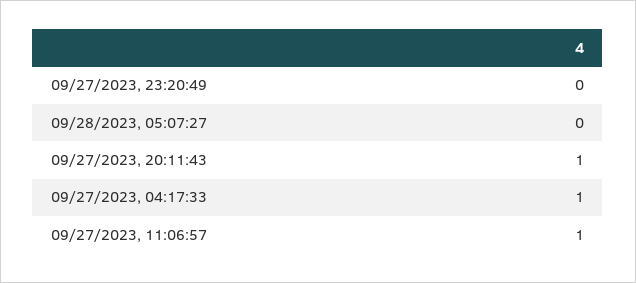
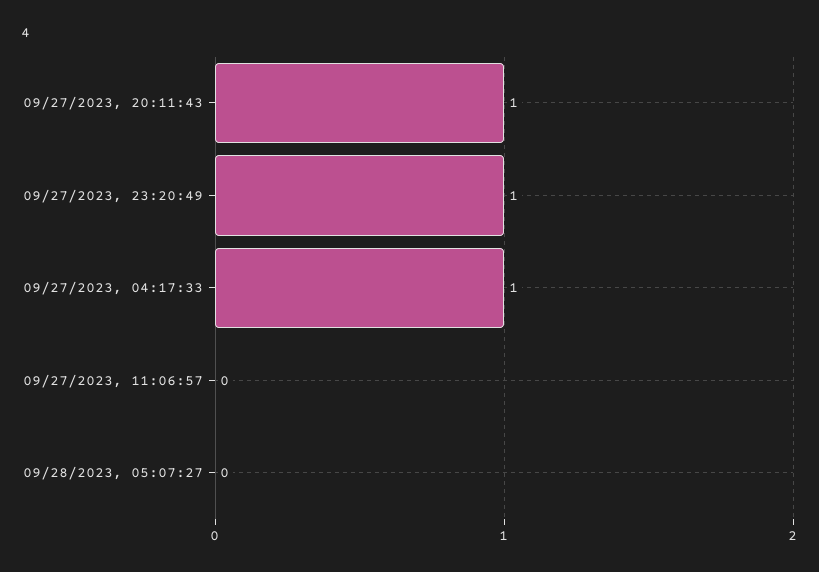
09/27/2023, 23:20:49: 0 -> 1
09/27/2023, 11:06:57: 1 -> 0

